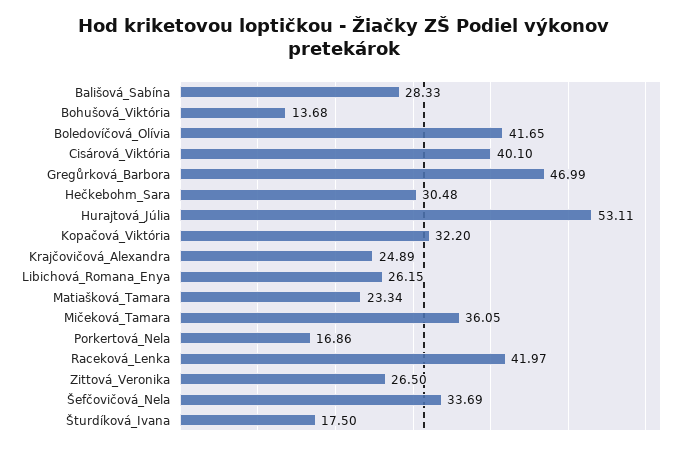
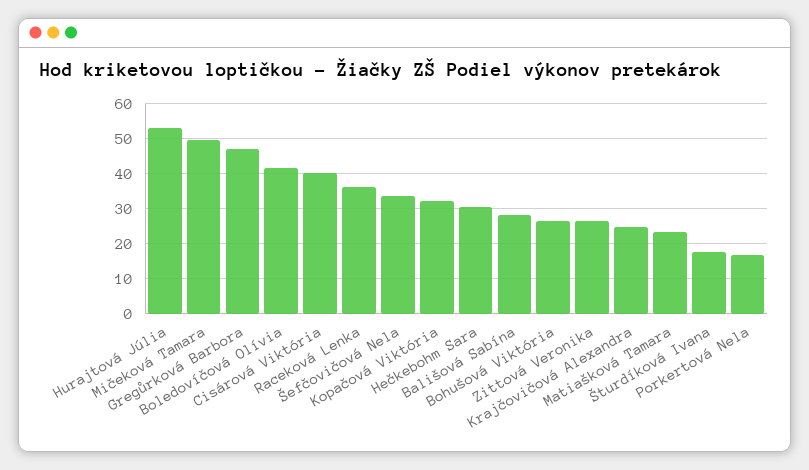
Bohušová_Viktória: 13.68 -> 26
Libichová_Romana_Enya: 26.15 -> none
Mičeková_Tamara: 36.05 -> 50
Raceková_Lenka: 41.97 -> 36

